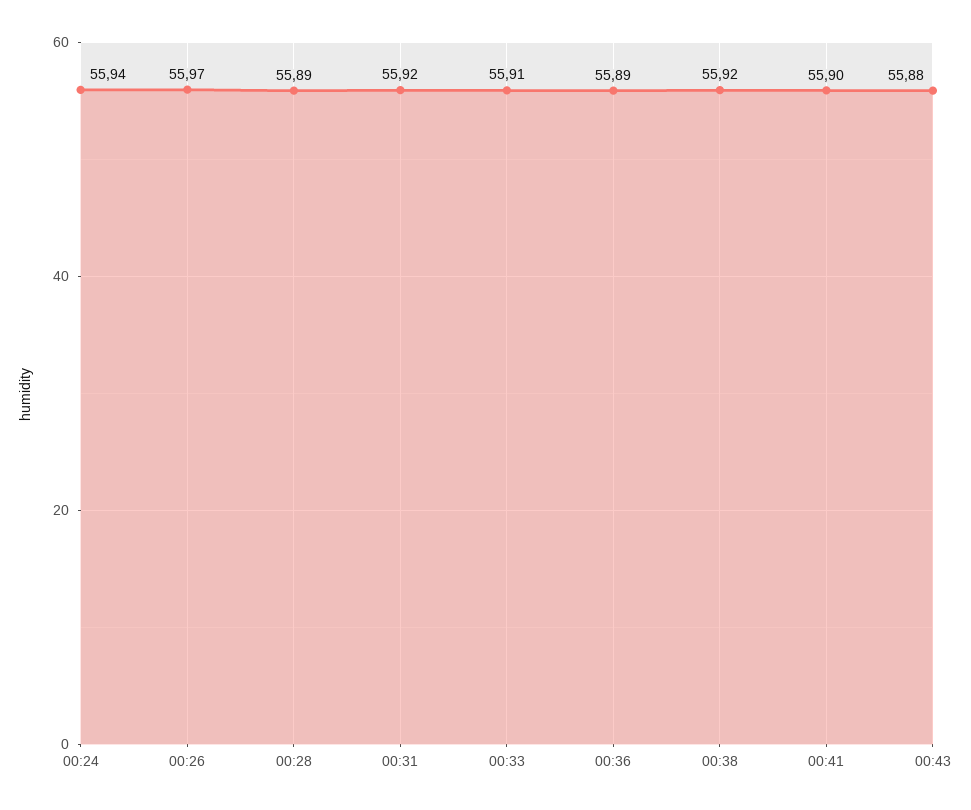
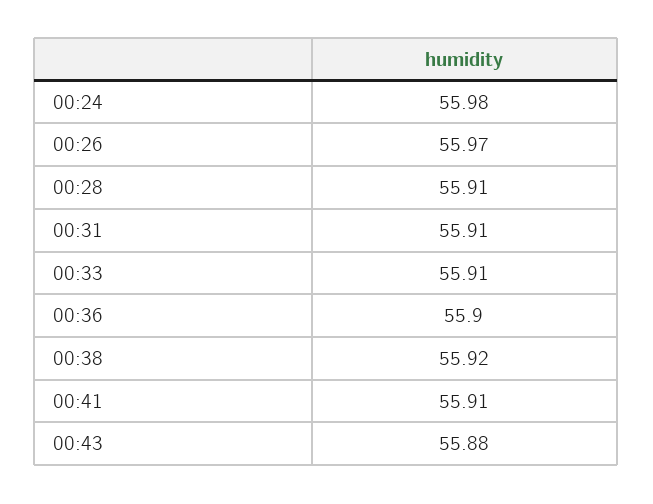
00:24: 55.94 -> 55.98
00:28: 55.89 -> 55.91
00:31: 55.92 -> 55.91
00:36: 55.89 -> 55.9
00:41: 55.9 -> 55.91

